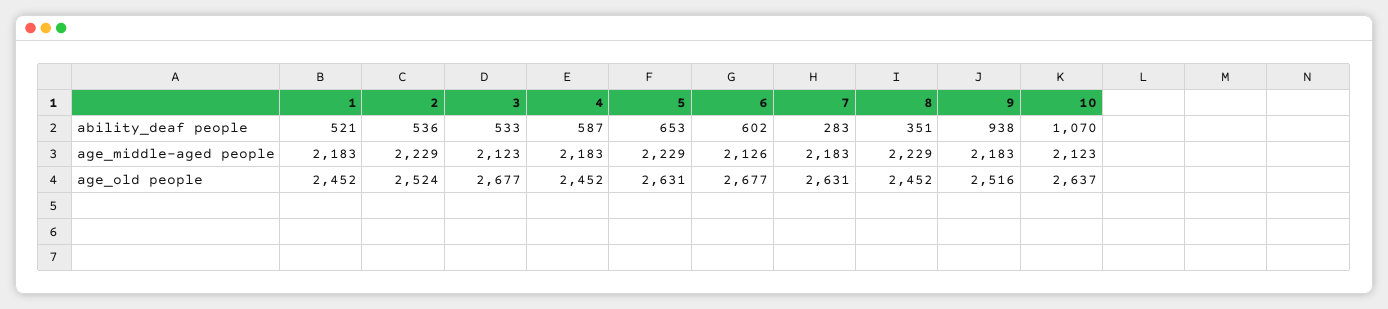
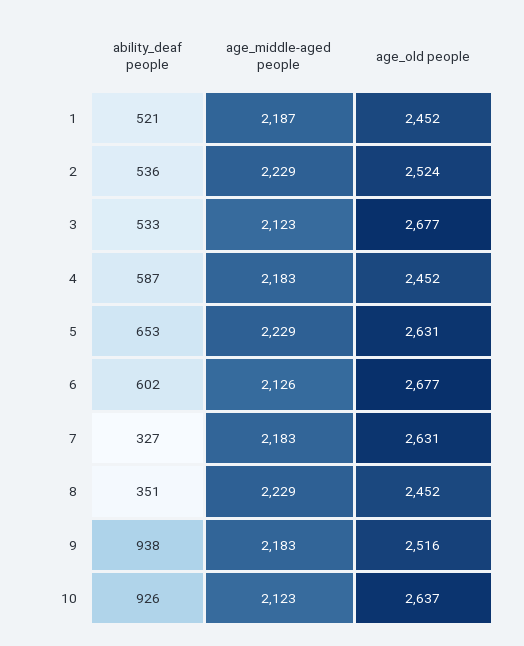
7, ability_deaf people: 283 -> 327
10, ability_deaf people: 1070 -> 926
1, age_middle-aged people: 2183 -> 2187

